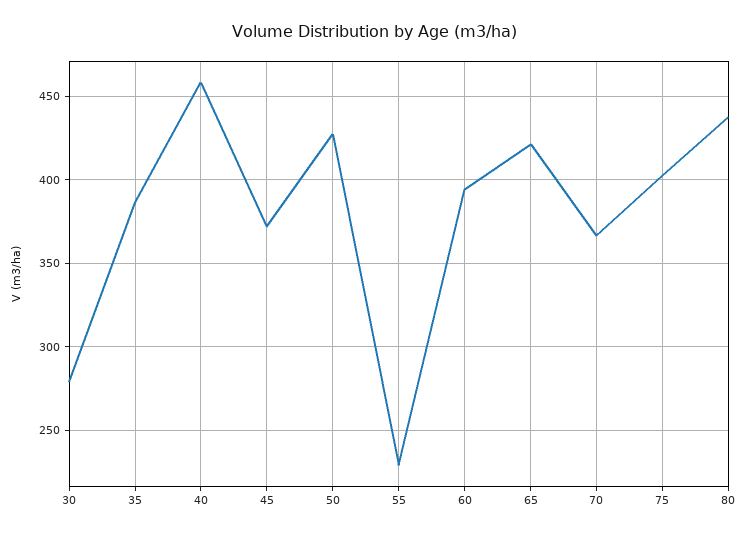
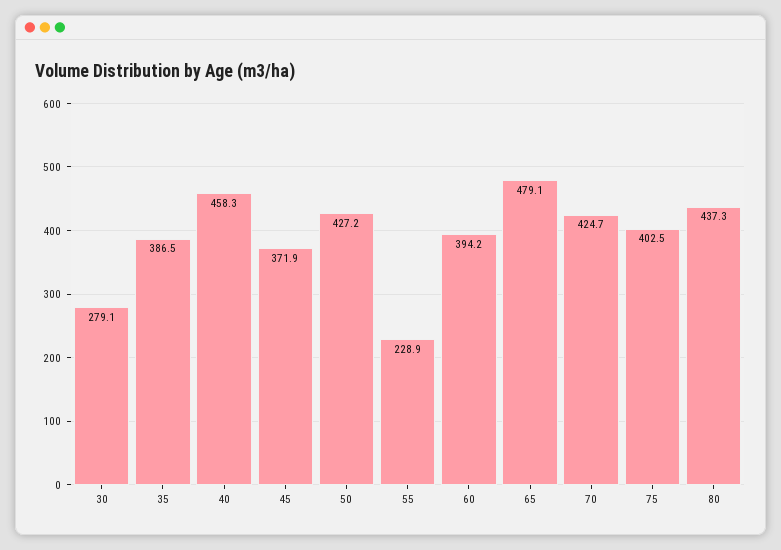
65: 420 -> 479.1
70: 365 -> 424.7

